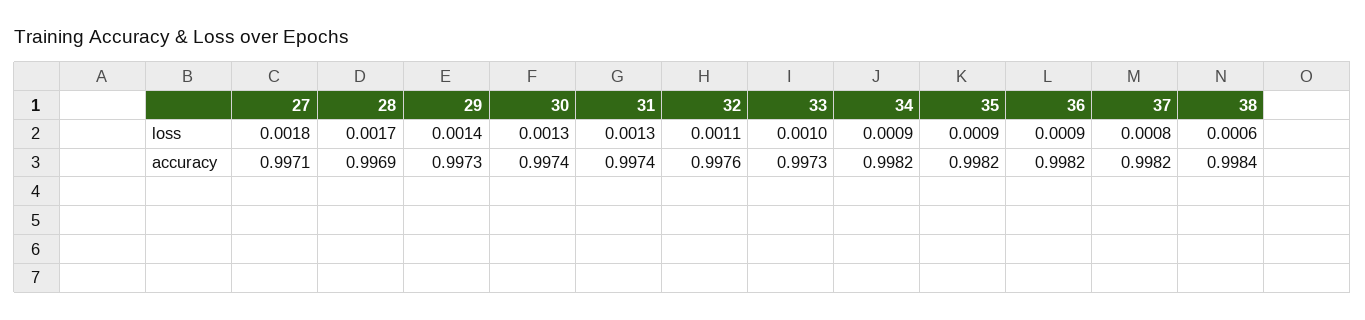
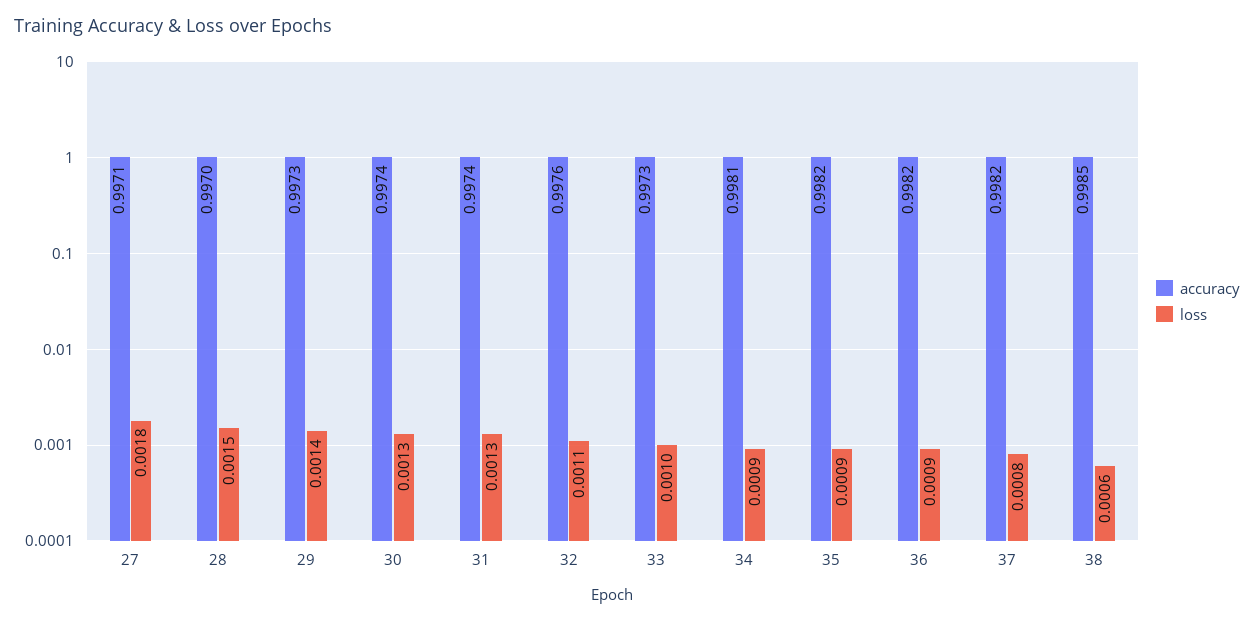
loss, 28: 0.0017 -> 0.0015
accuracy, 28: 0.9969 -> 0.997
accuracy, 34: 0.9982 -> 0.9981
accuracy, 38: 0.9984 -> 0.9985

